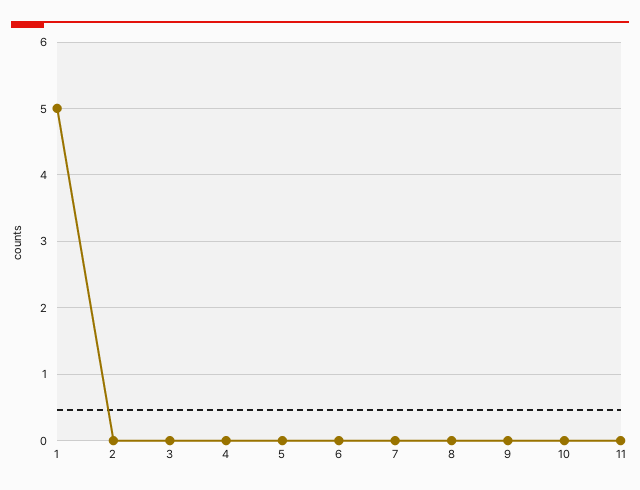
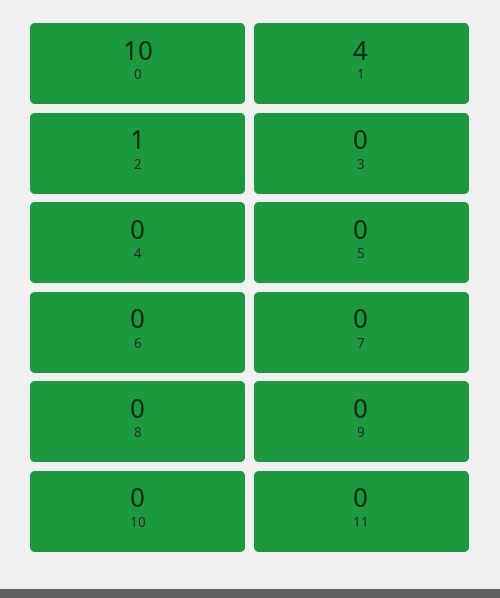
1: 5 -> 4
2: 0 -> 1
0: none -> 10

